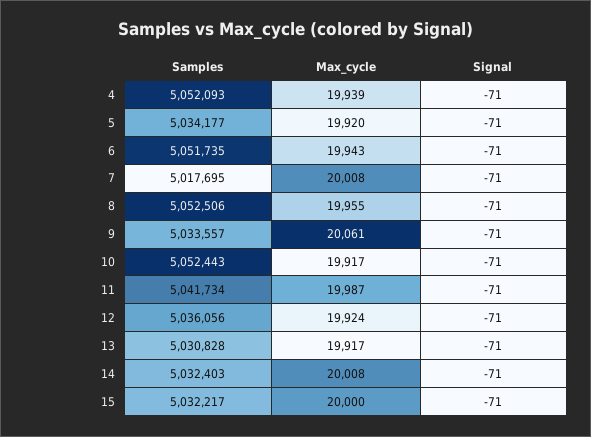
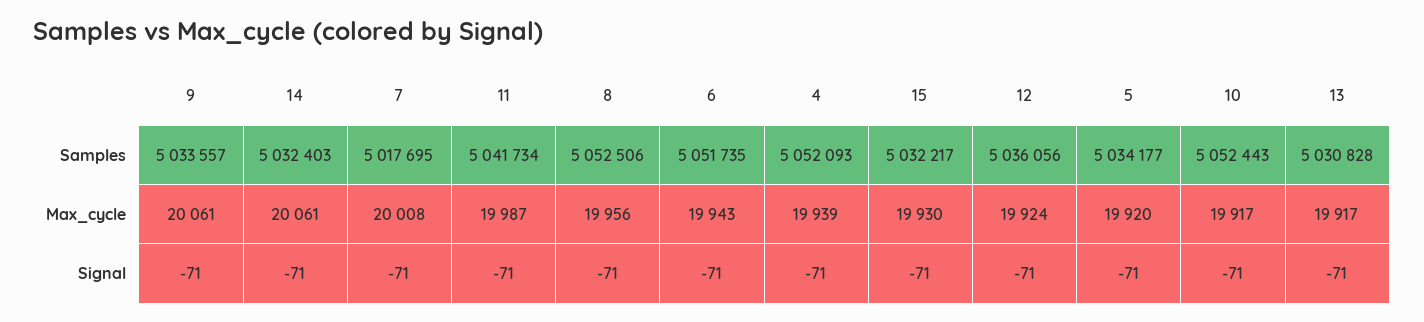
Max_cycle, 8: 19955 -> 19956
Max_cycle, 14: 20008 -> 20061
Max_cycle, 15: 20000 -> 19930

